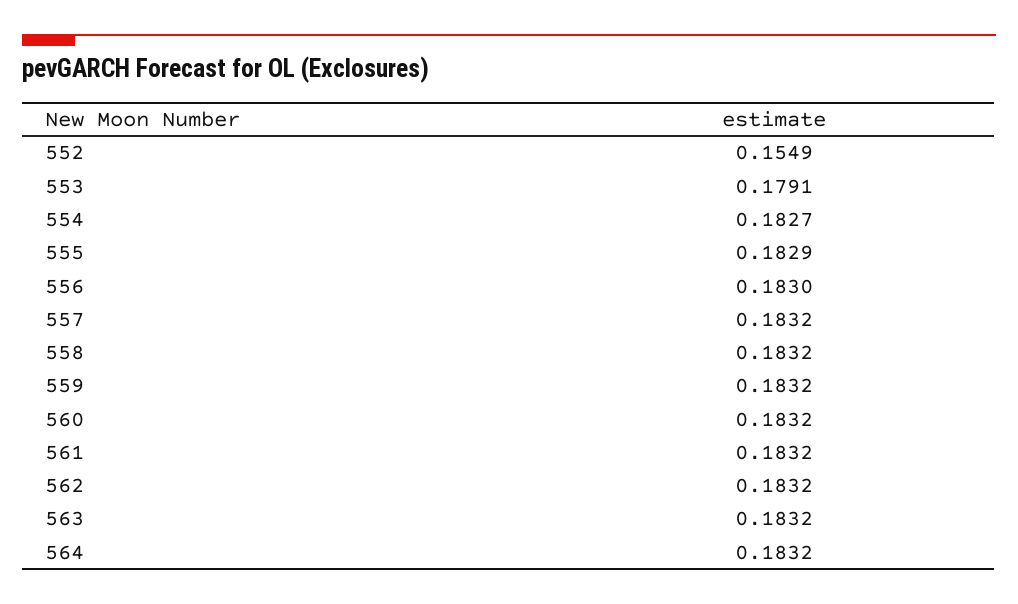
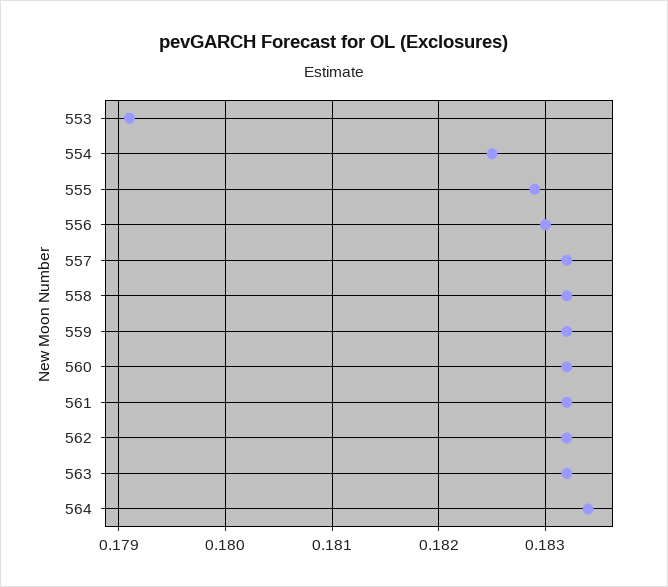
552: 0.1549 -> none
554: 0.1827 -> 0.1825
564: 0.1832 -> 0.1834

